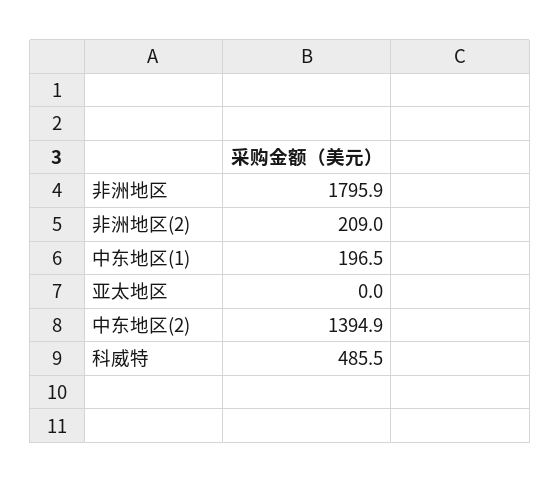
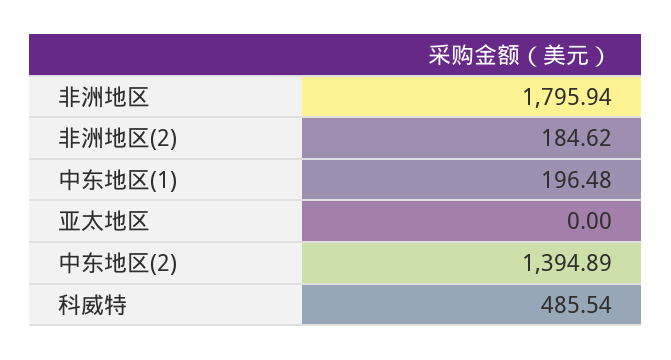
非洲地区(2): 209 -> 184.62

